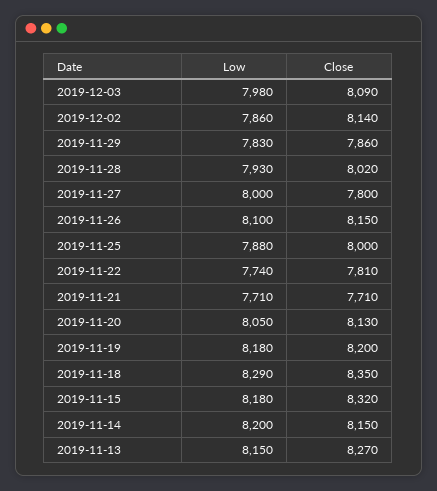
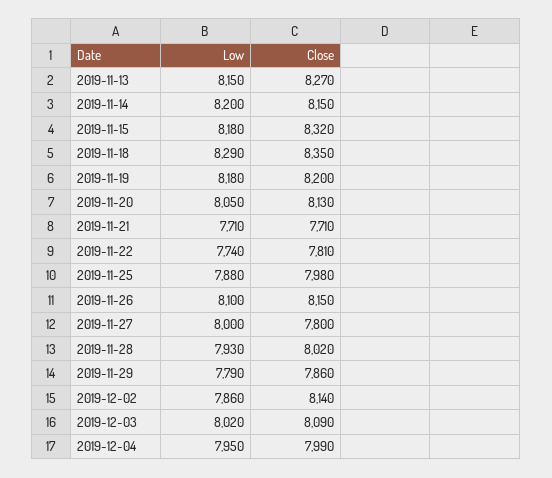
Low, 2019-12-03: 7980 -> 8020
Low, 2019-11-29: 7830 -> 7790
Close, 2019-11-25: 8000 -> 7980
Low, 2019-12-04: none -> 7950
Close, 2019-12-04: none -> 7990

